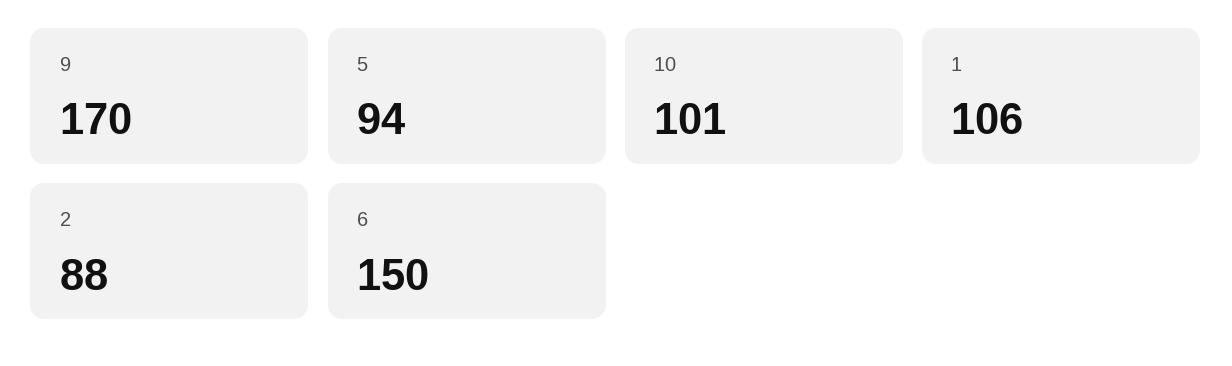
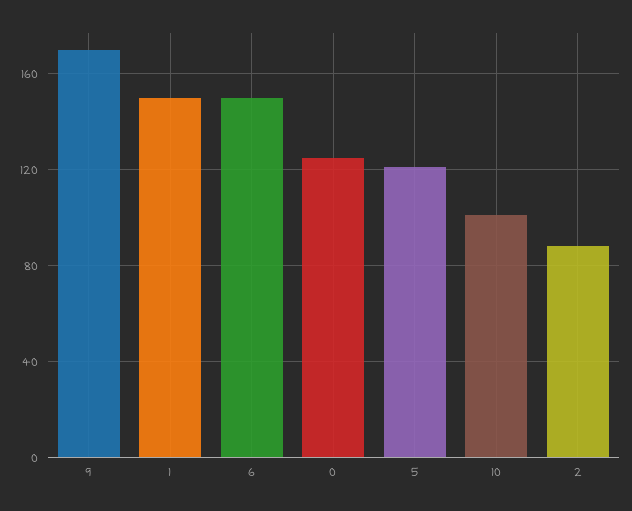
5: 94 -> 120
1: 106 -> 150
0: none -> 125

